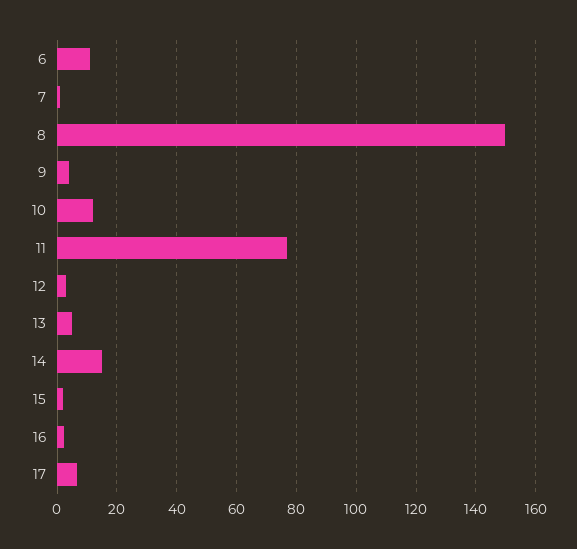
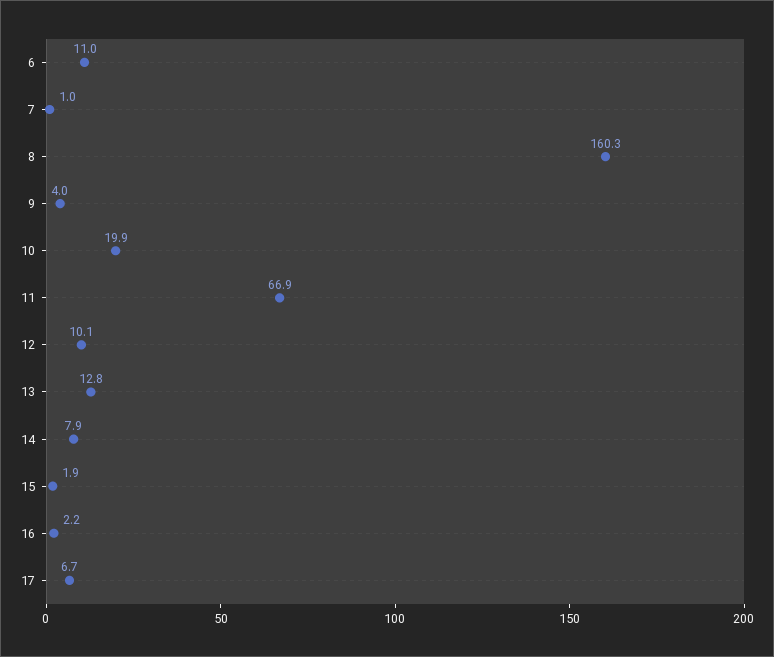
8: 150 -> 160.3
10: 12.5 -> 19.9
11: 77.5 -> 66.9
12: 2.5 -> 10.1
13: 5 -> 12.8
14: 15 -> 7.9

